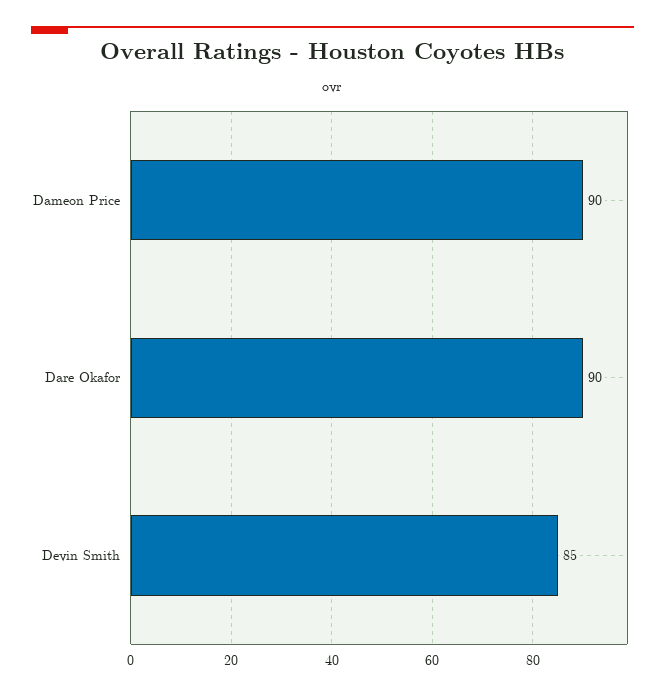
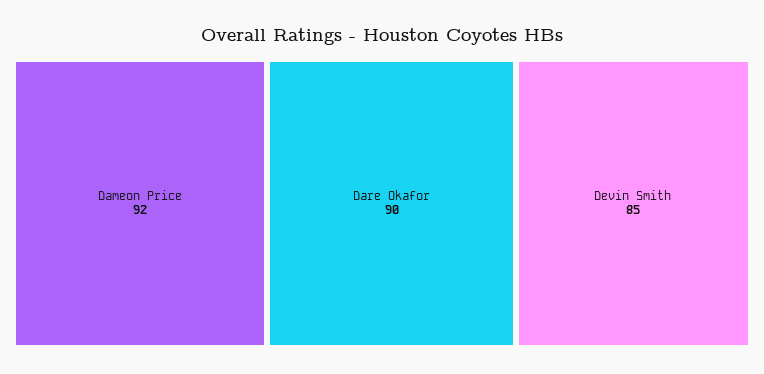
Dameon Price: 90 -> 92

